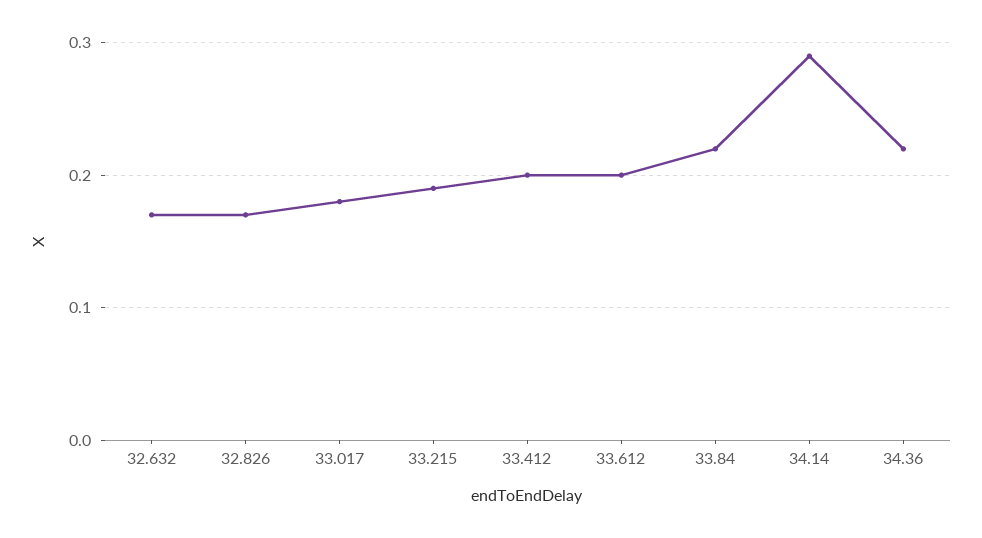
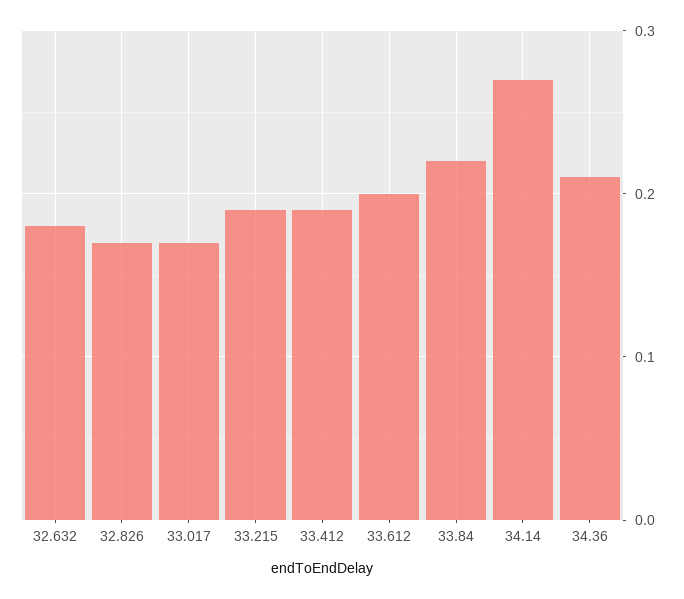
32.632: 0.17 -> 0.18
33.017: 0.18 -> 0.17
33.412: 0.2 -> 0.19
34.14: 0.29 -> 0.27
34.36: 0.22 -> 0.21

